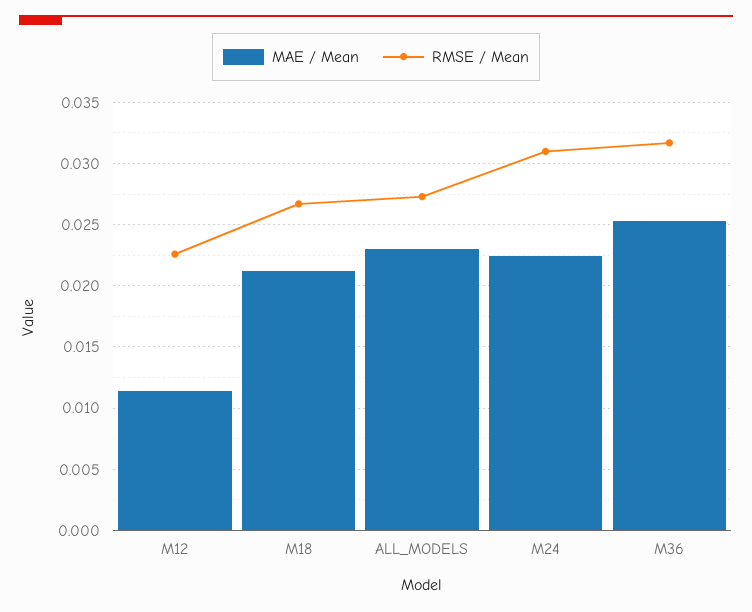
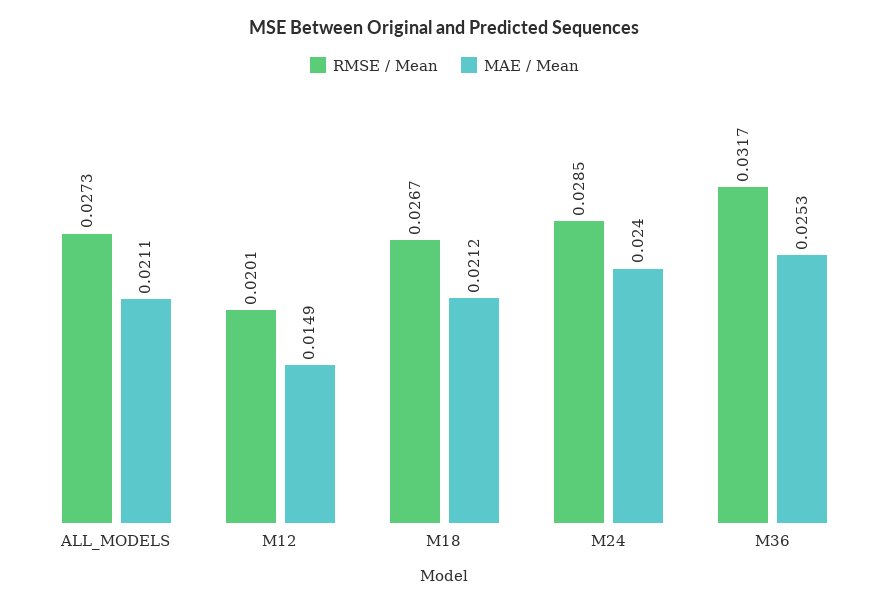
MAE / Mean, M12: 0.0115 -> 0.0149
RMSE / Mean, M12: 0.0225 -> 0.0201
MAE / Mean, ALL_MODELS: 0.023 -> 0.0211
MAE / Mean, M24: 0.0225 -> 0.024
RMSE / Mean, M24: 0.031 -> 0.0285

